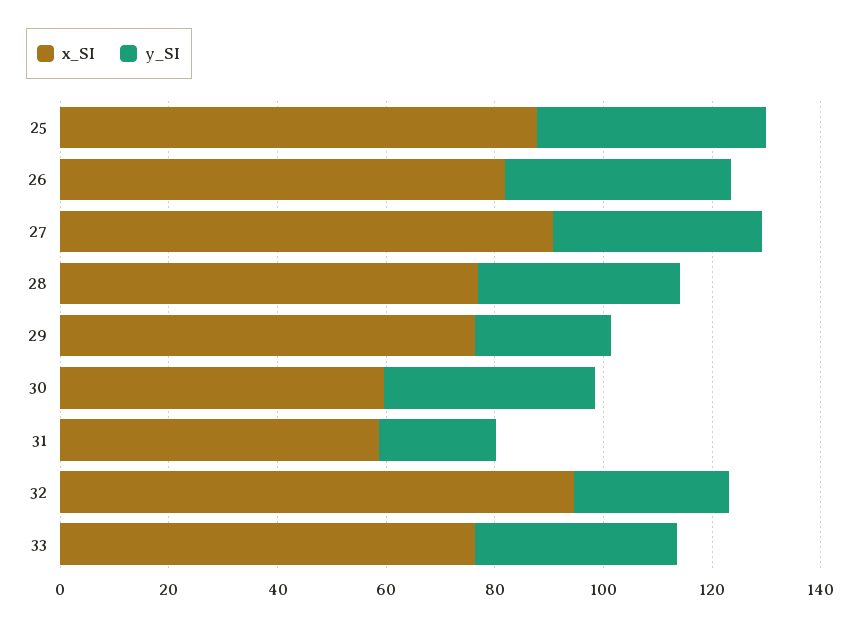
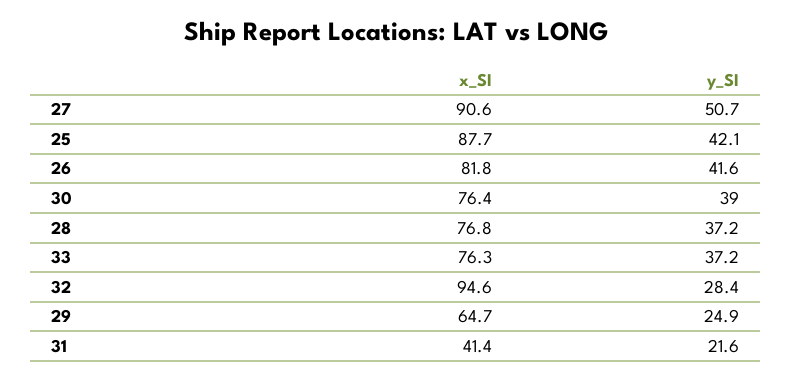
y_SI, 27: 40 -> 50.7
x_SI, 29: 75 -> 64.7
x_SI, 30: 60 -> 76.4
x_SI, 31: 60 -> 41.4

